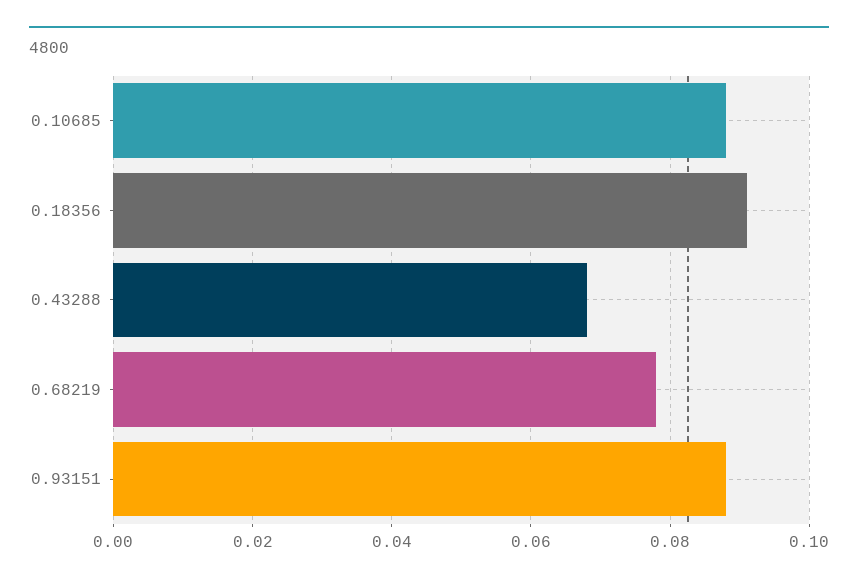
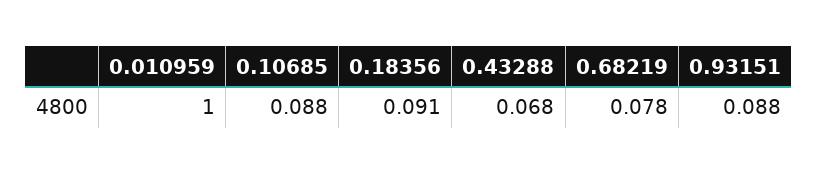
0.010959: none -> 1

